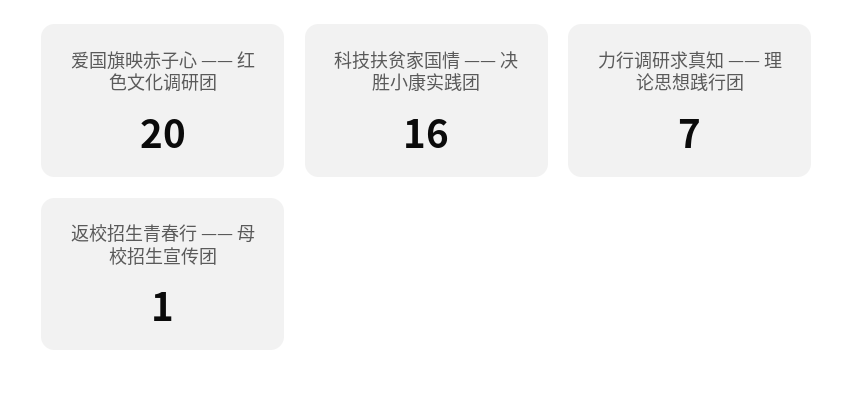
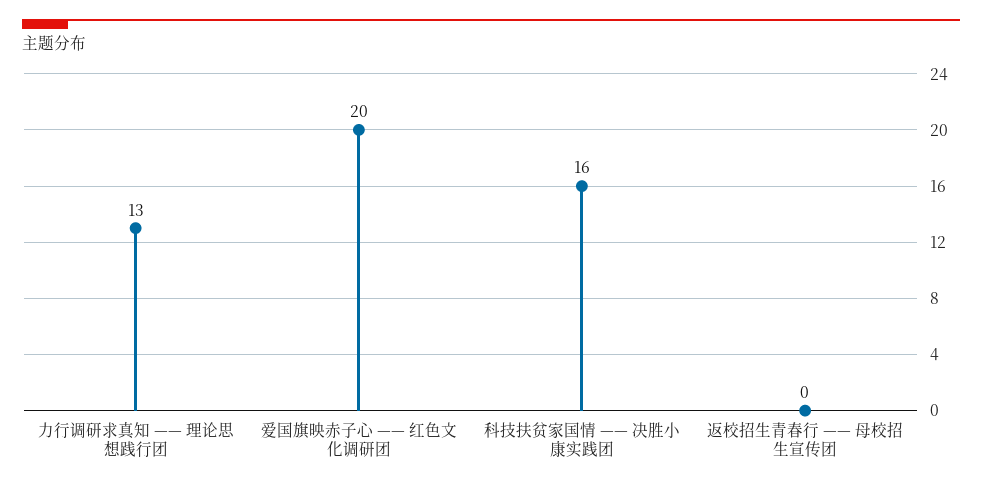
力行调研求真知 —— 理论思想践行团: 7 -> 13
返校招生青春行 —— 母校招生宣传团: 1 -> 0

